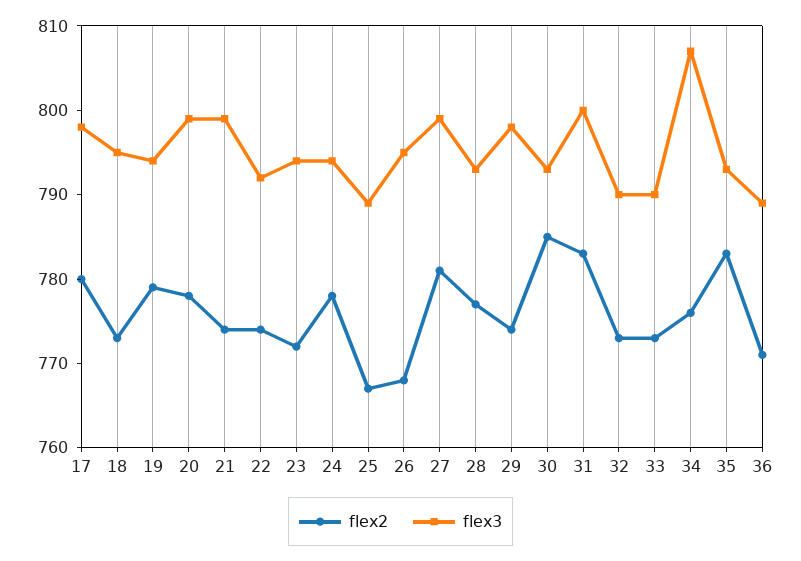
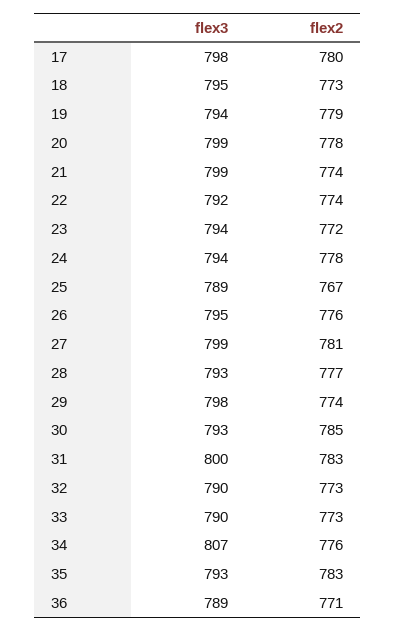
flex2, 26: 768 -> 776

